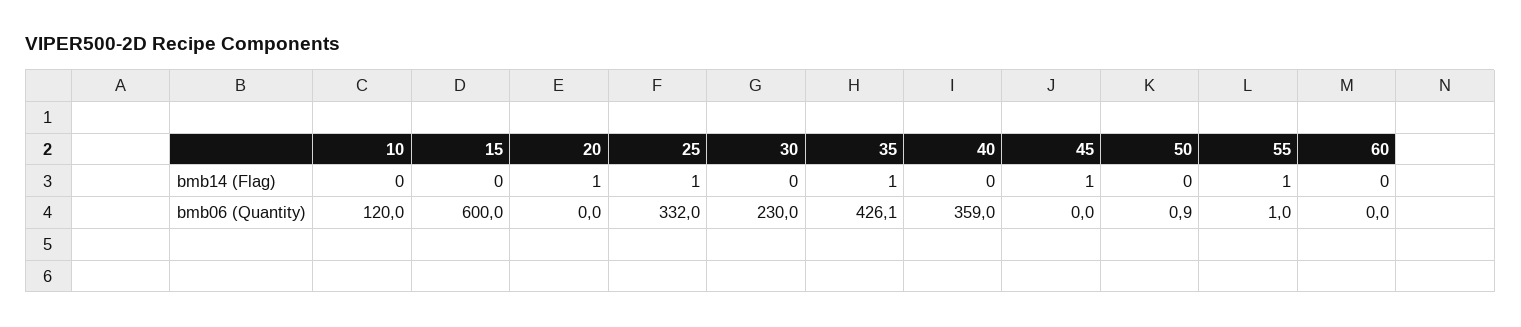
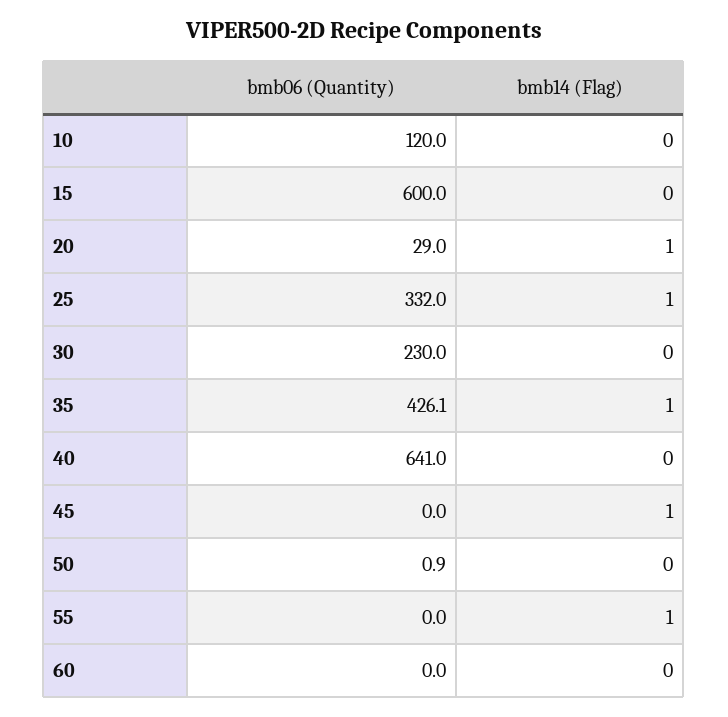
20, bmb06 (Quantity): 0 -> 29
40, bmb06 (Quantity): 359 -> 641
55, bmb06 (Quantity): 1 -> 0

